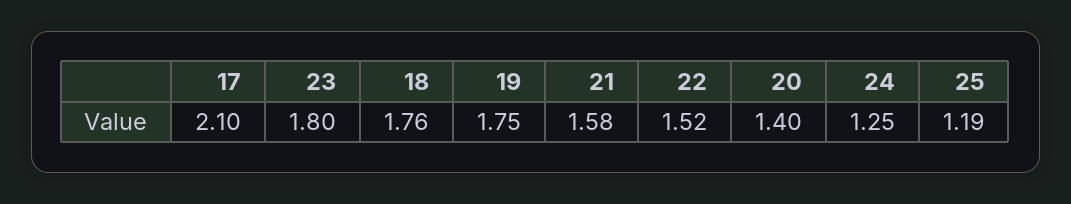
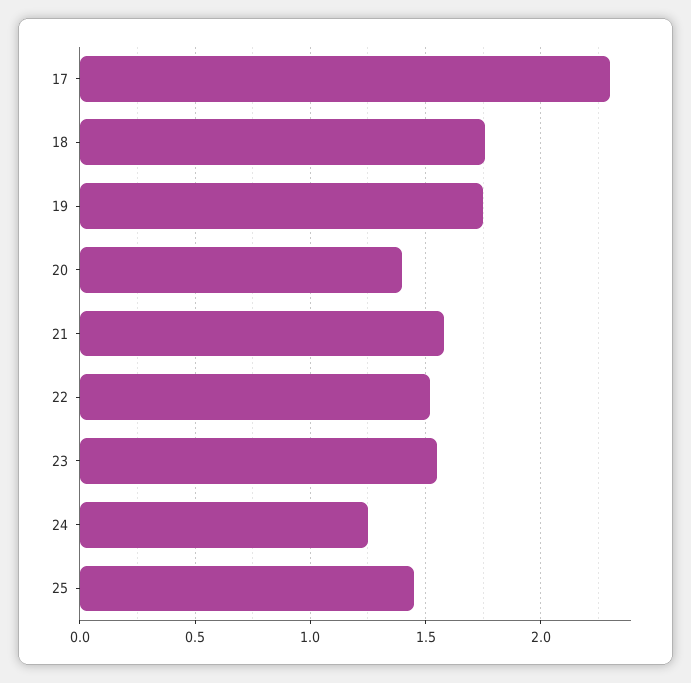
17: 2.1 -> 2.3
23: 1.8 -> 1.55
25: 1.19 -> 1.45

